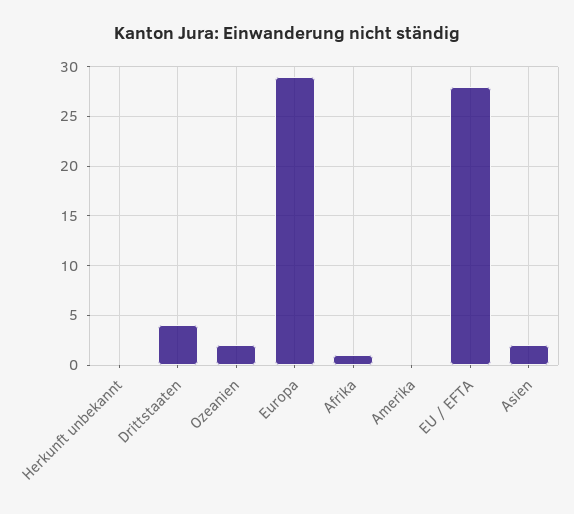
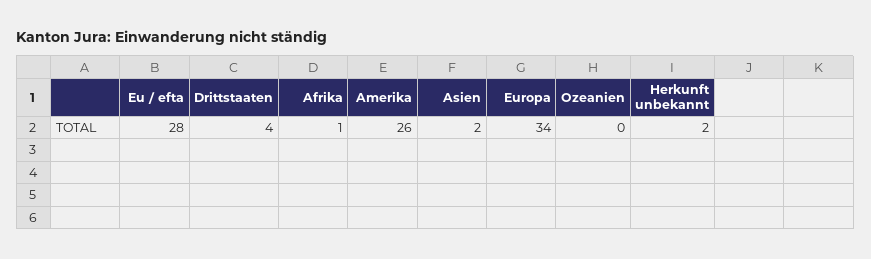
Herkunft unbekannt: 0 -> 2
Ozeanien: 2 -> 0
Europa: 29 -> 34
Amerika: 0 -> 26

